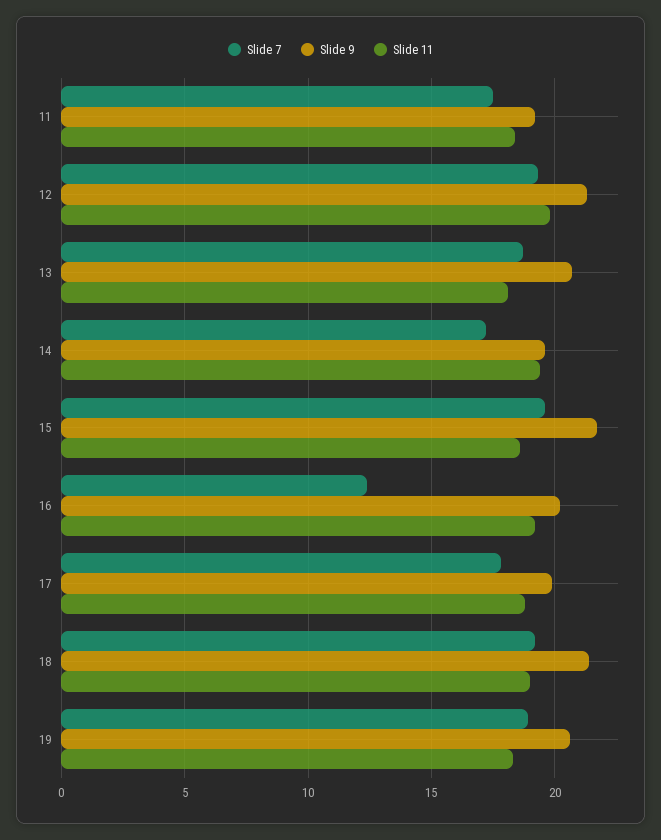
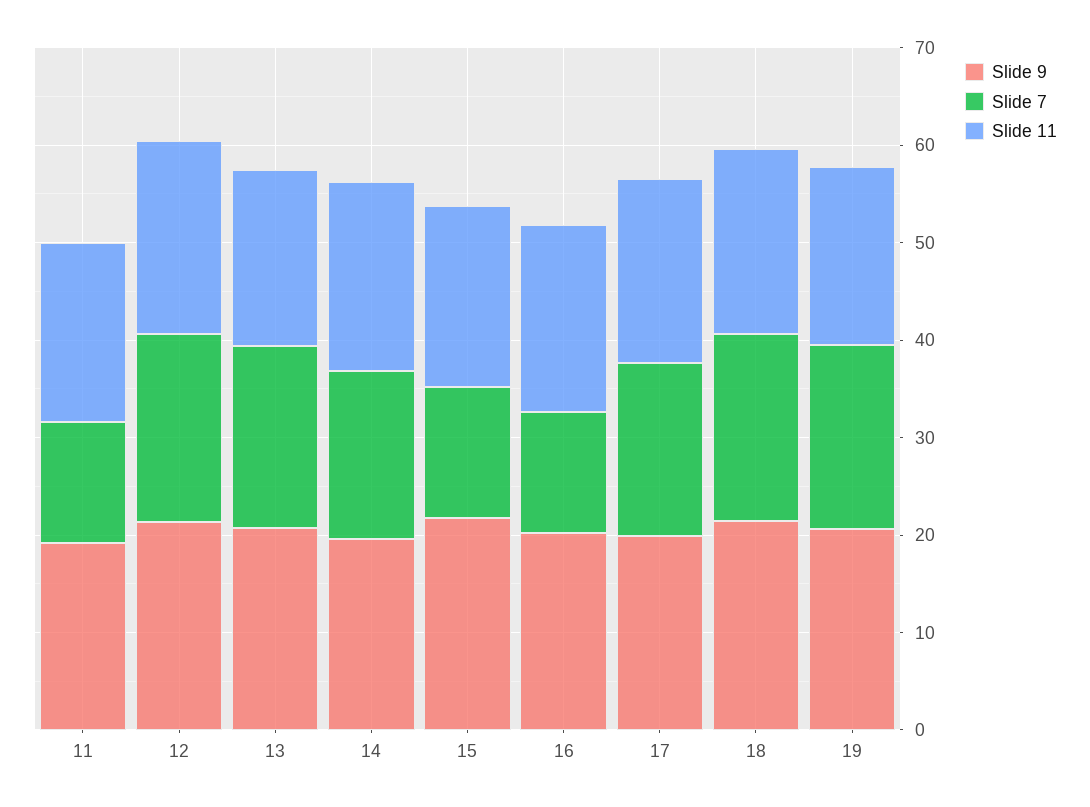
Slide 7, 11: 17.5 -> 12
Slide 7, 15: 19.5 -> 14

